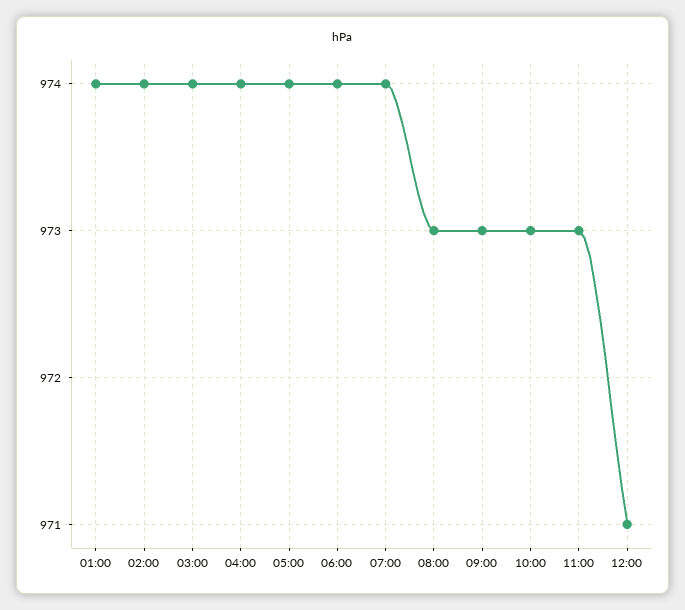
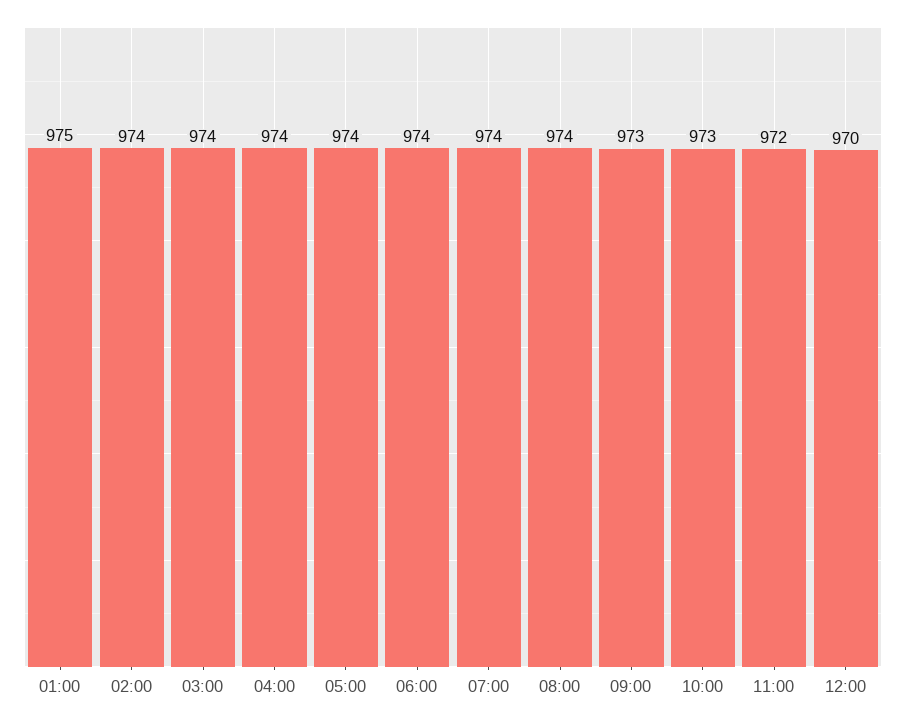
01:00: 974 -> 975
08:00: 973 -> 974
11:00: 973 -> 972
12:00: 971 -> 970

